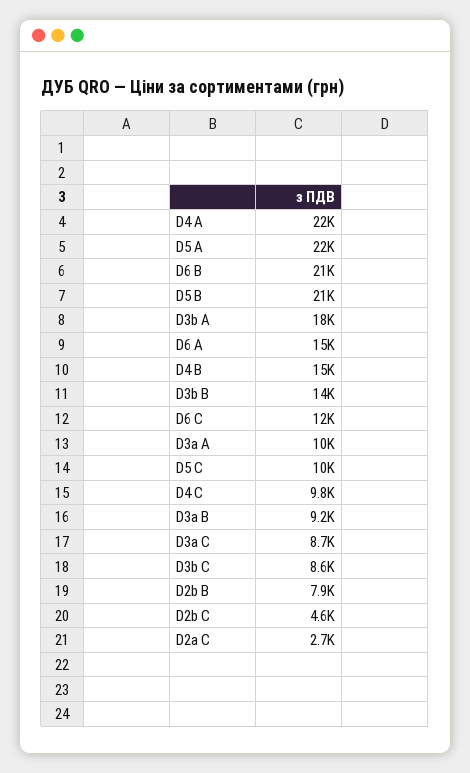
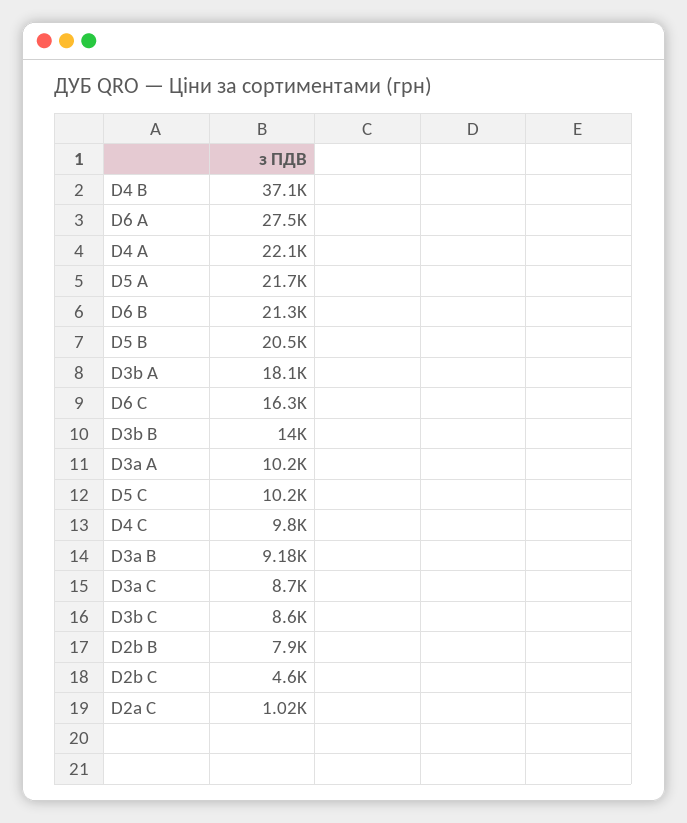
D6 A: 15000 -> 27500
D4 B: 15000 -> 37100
D6 C: 12000 -> 16300
D2a C: 2700 -> 1020

